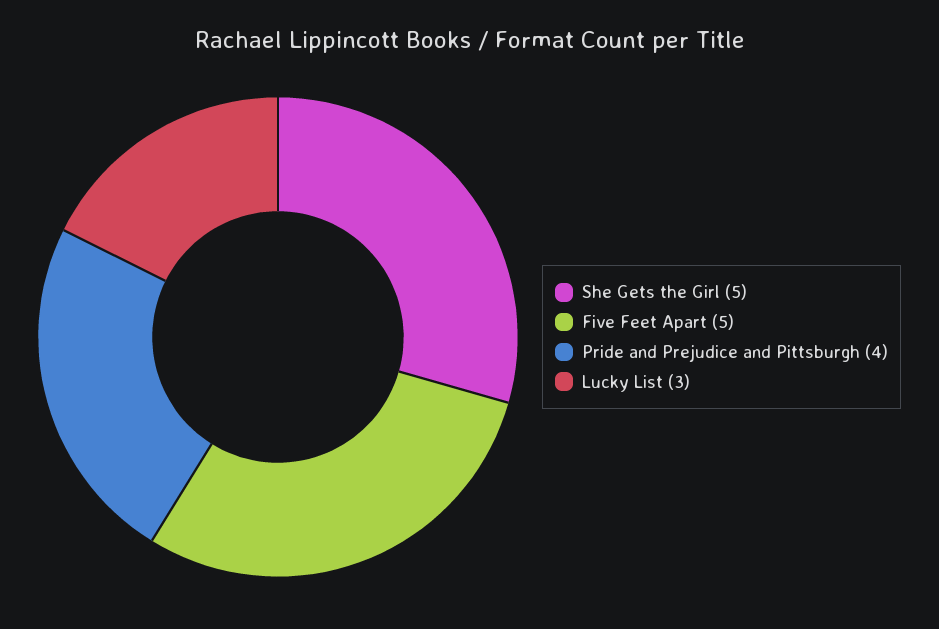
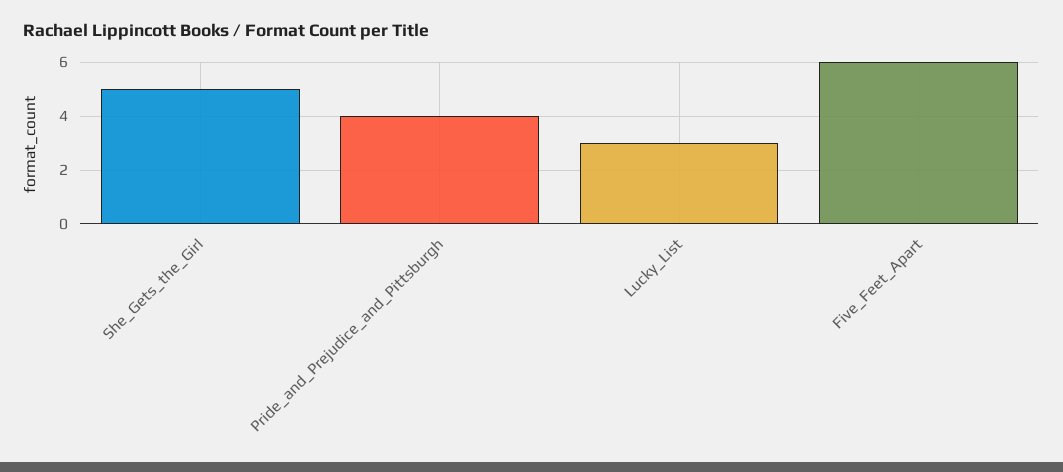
Five Feet Apart: 5 -> 6

